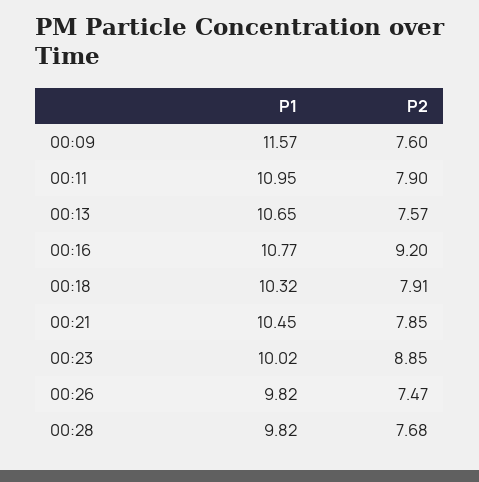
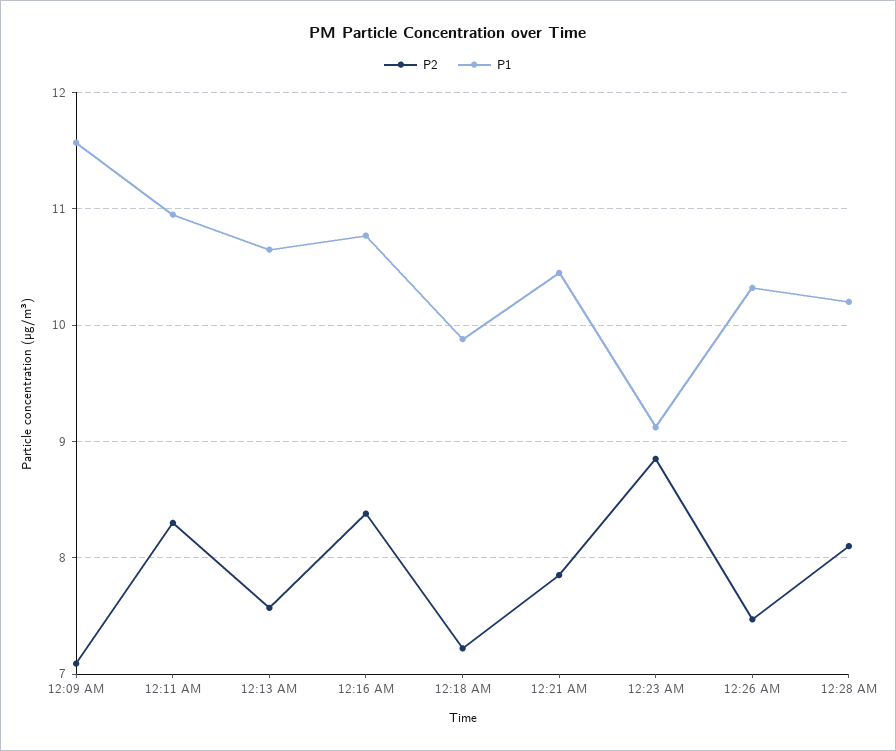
P2, 00:09: 7.6 -> 7.1
P2, 00:11: 7.9 -> 8.3
P2, 00:16: 9.2 -> 8.4
P1, 00:18: 10.32 -> 9.9
P2, 00:18: 7.91 -> 7.2
P1, 00:23: 10.02 -> 9.1
P1, 00:26: 9.82 -> 10.3
P1, 00:28: 9.82 -> 10.2
P2, 00:28: 7.68 -> 8.1

